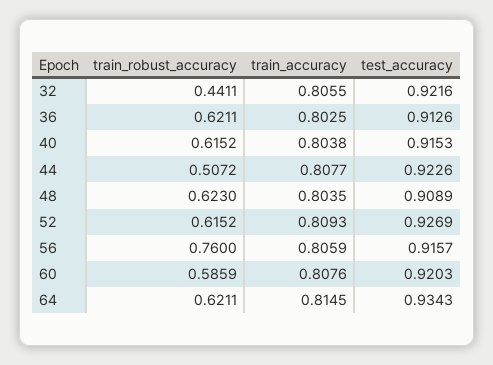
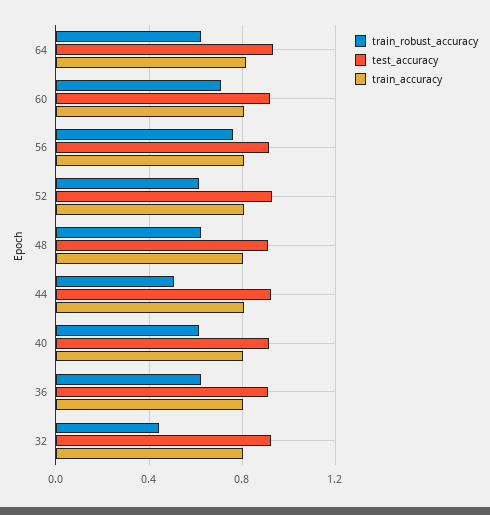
train_robust_accuracy, 60: 0.5859 -> 0.7

